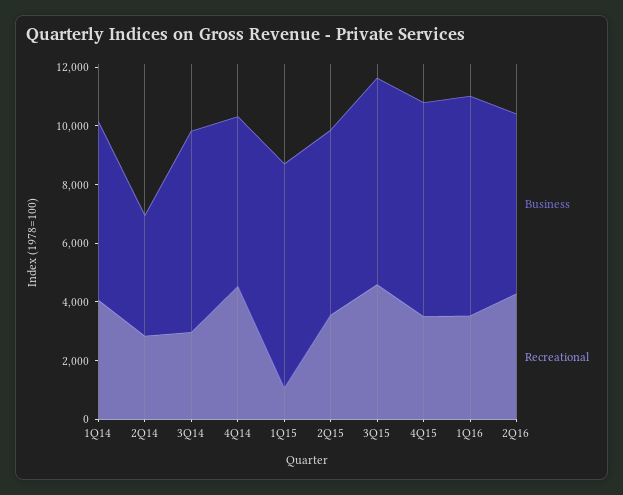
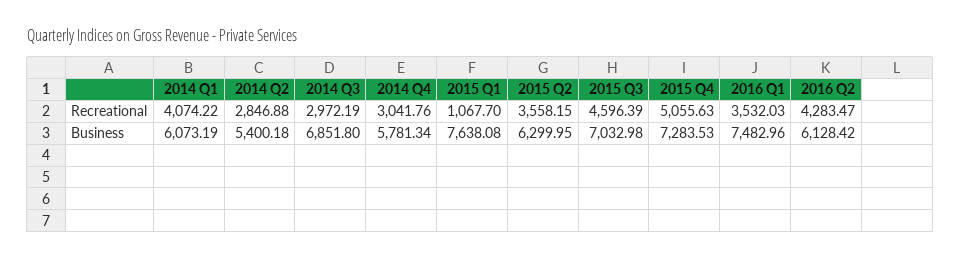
Business, 2Q14: 4000 -> 5400.18
Recreational, 4Q14: 4500 -> 3041.76
Recreational, 4Q15: 3500 -> 5055.63

